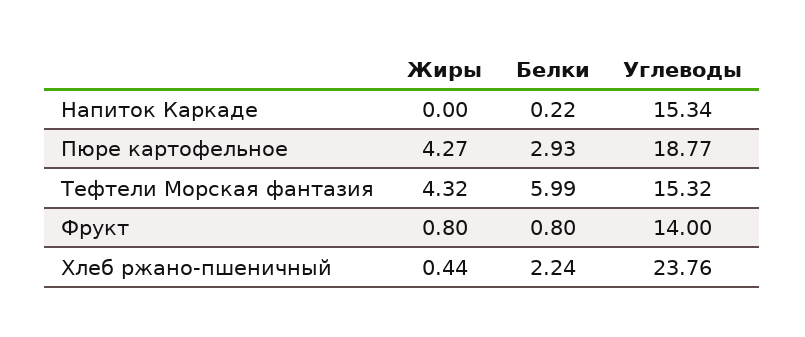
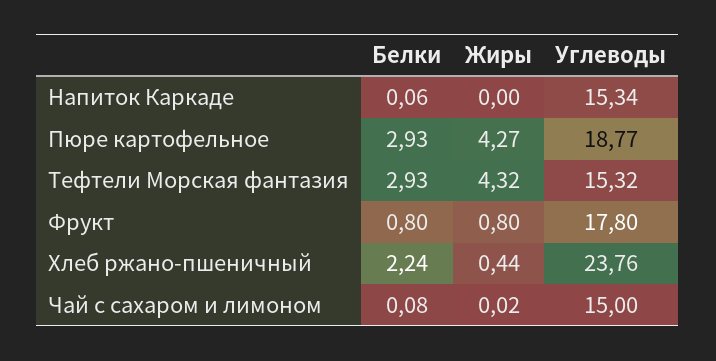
Белки, Напиток Каркаде: 0.22 -> 0.06
Белки, Тефтели Морская фантазия: 5.99 -> 2.93
Углеводы, Фрукт: 14 -> 17.8
Белки, Чай с сахаром и лимоном: none -> 0.08
Жиры, Чай с сахаром и лимоном: none -> 0.02
Углеводы, Чай с сахаром и лимоном: none -> 15

